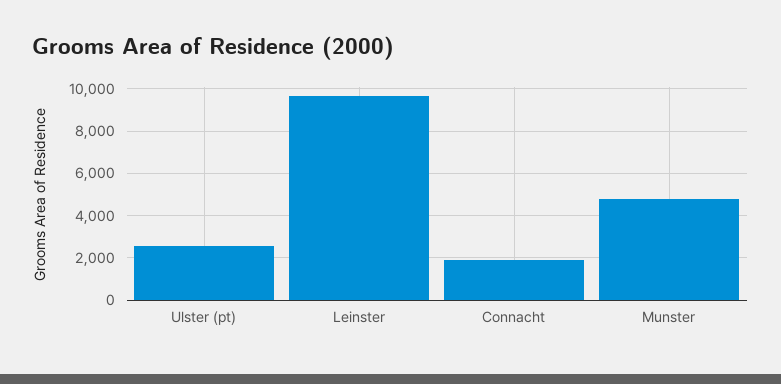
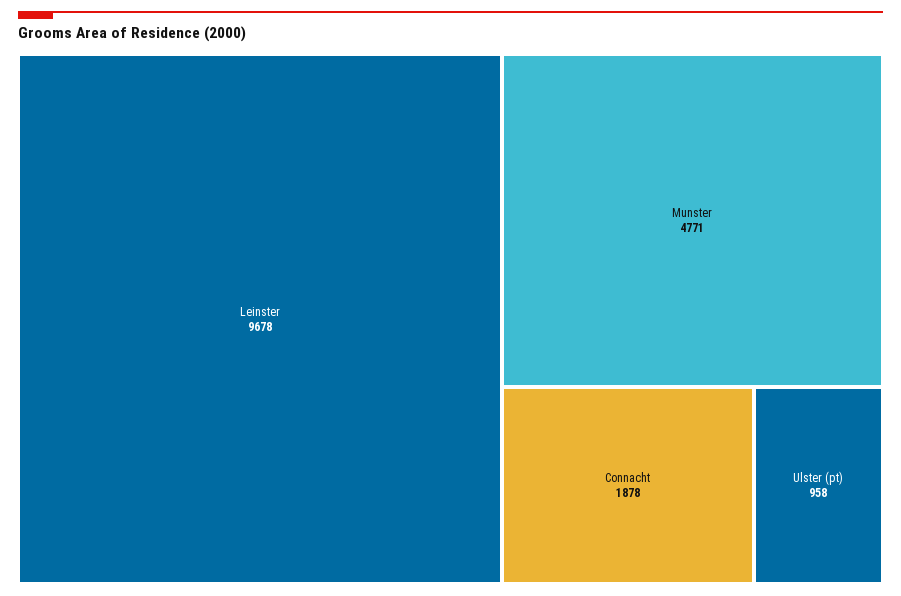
Ulster (pt): 2500 -> 958

